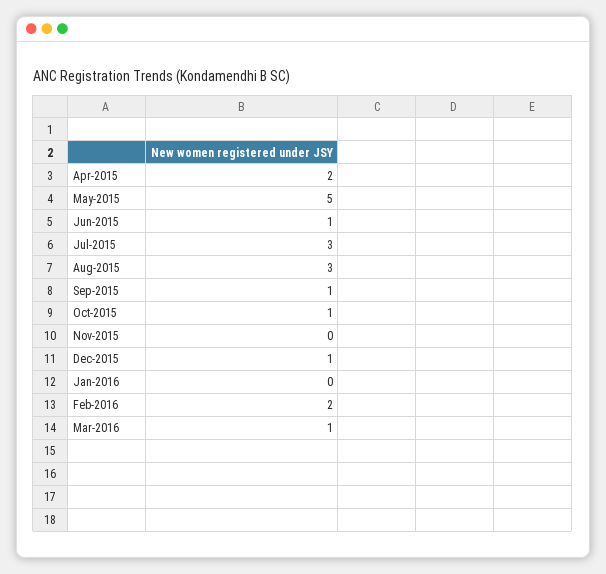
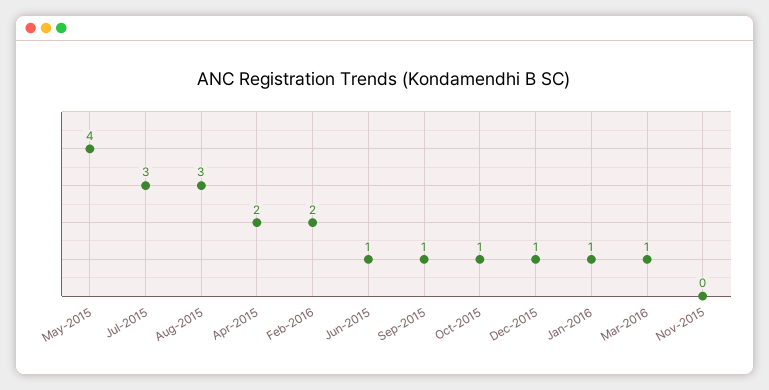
May-2015: 5 -> 4
Jan-2016: 0 -> 1

